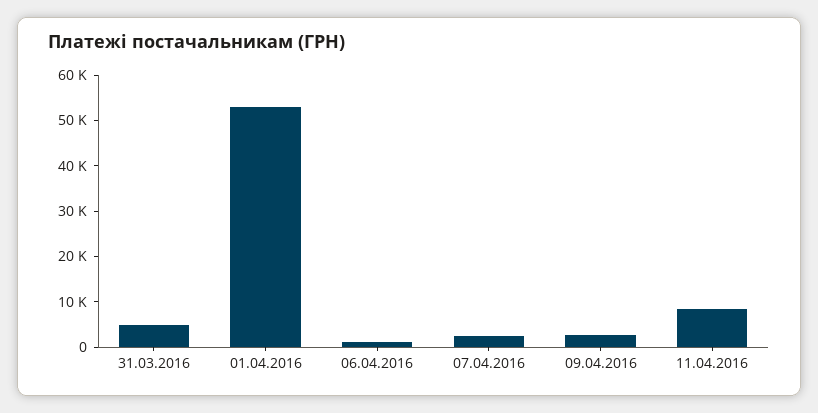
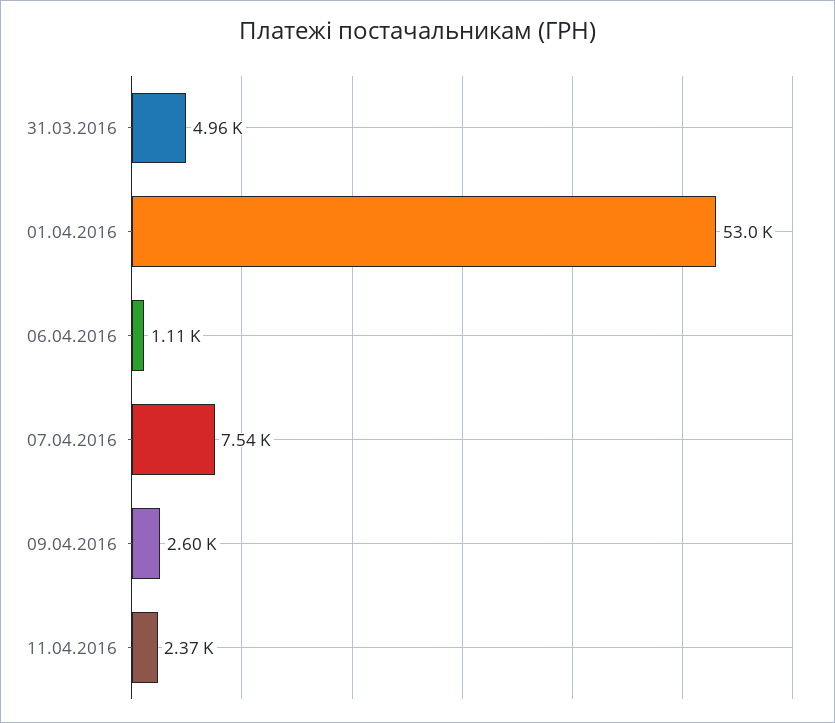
07.04.2016: 2000 -> 7540
11.04.2016: 8000 -> 2370

